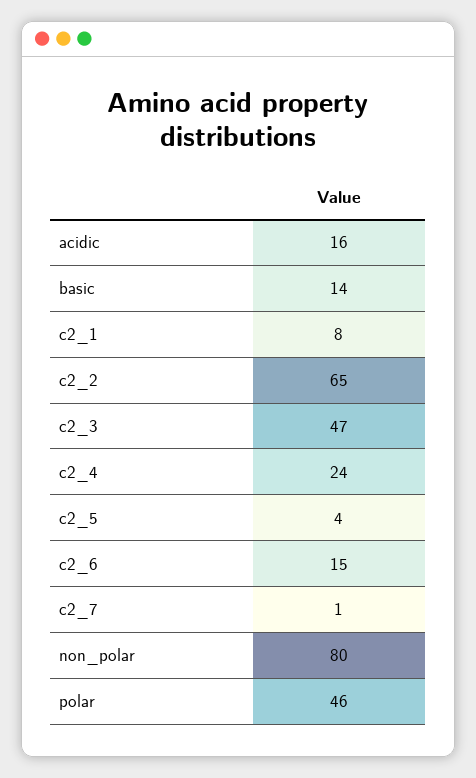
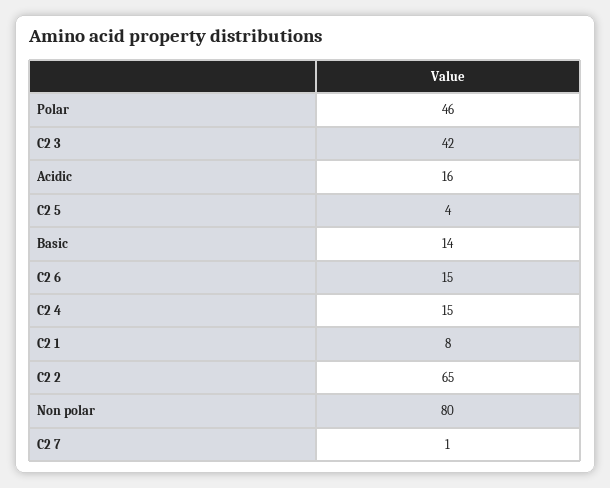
c2_3: 47 -> 42
c2_4: 24 -> 15

